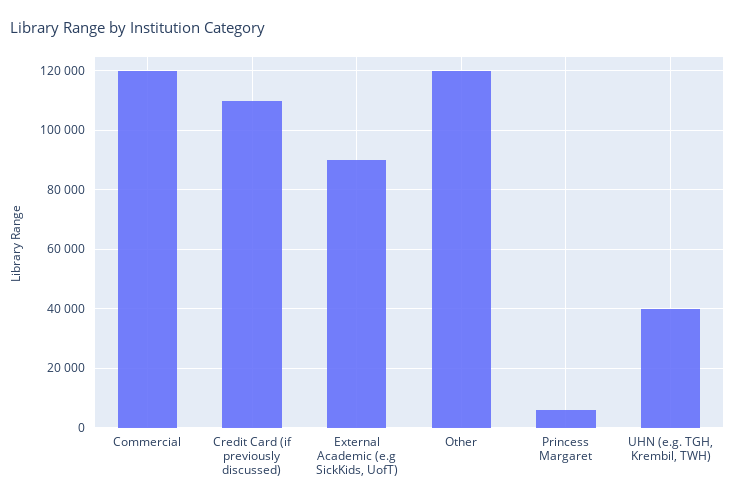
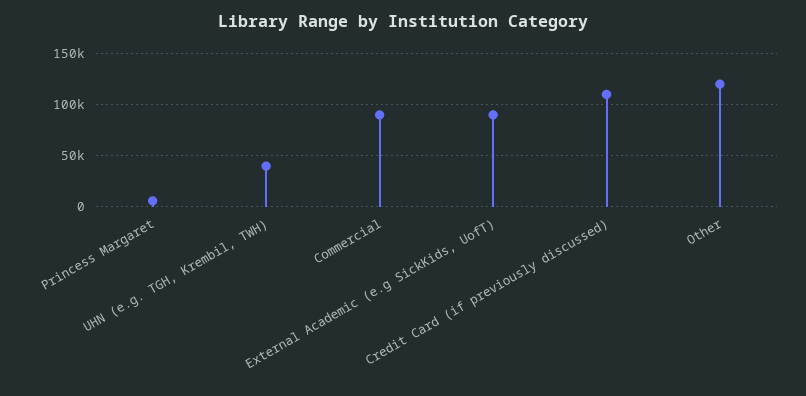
Commercial: 120000 -> 90000

